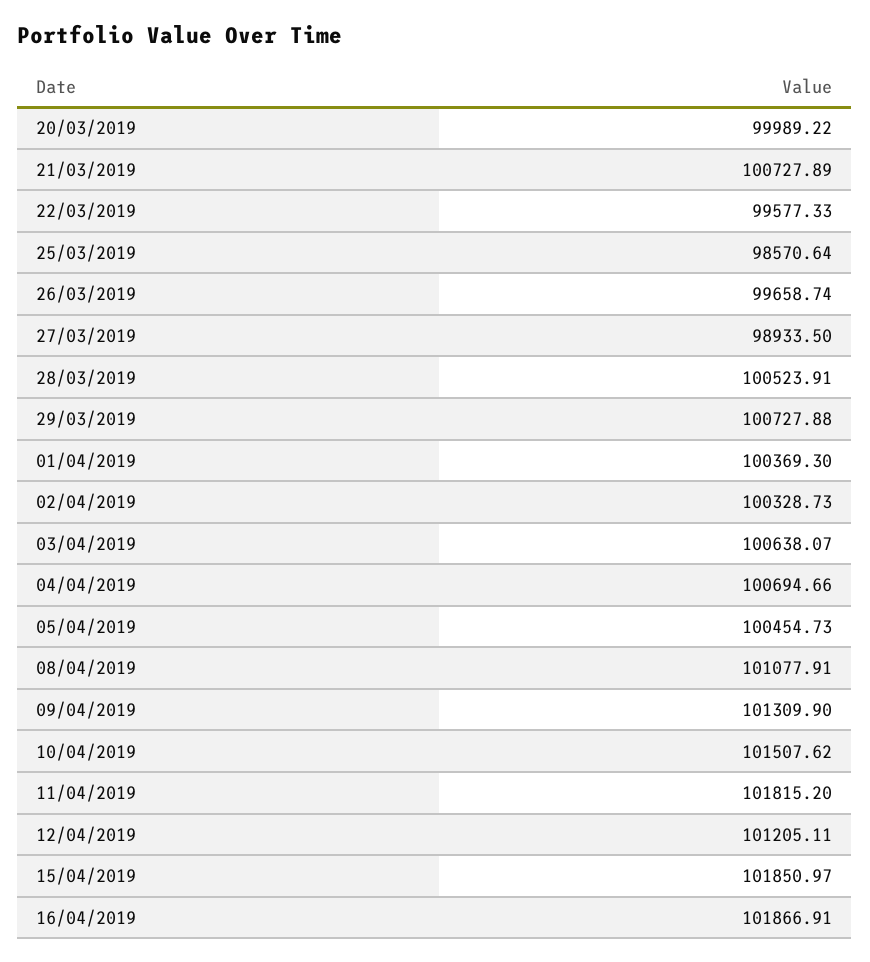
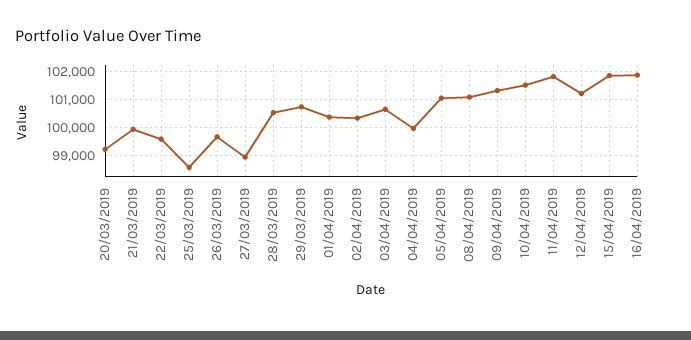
20/03/2019: 99989.22 -> 99250
21/03/2019: 100727.89 -> 100000
04/04/2019: 100694.66 -> 100000
05/04/2019: 100454.73 -> 101000

